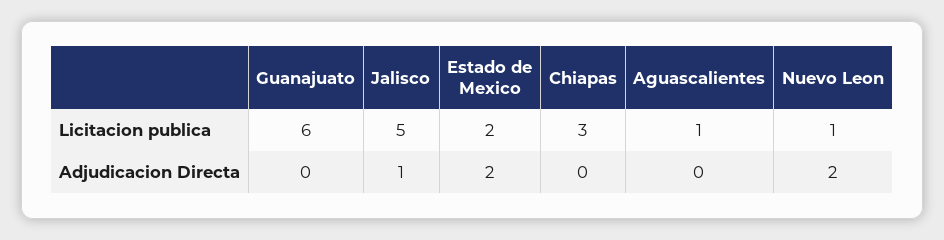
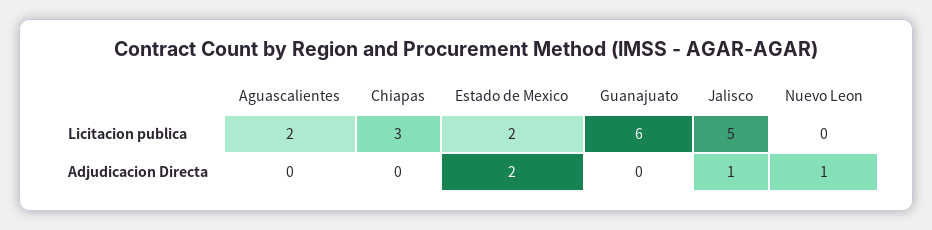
Aguascalientes, Licitacion publica: 1 -> 2
Nuevo Leon, Licitacion publica: 1 -> 0
Nuevo Leon, Adjudicacion Directa: 2 -> 1

